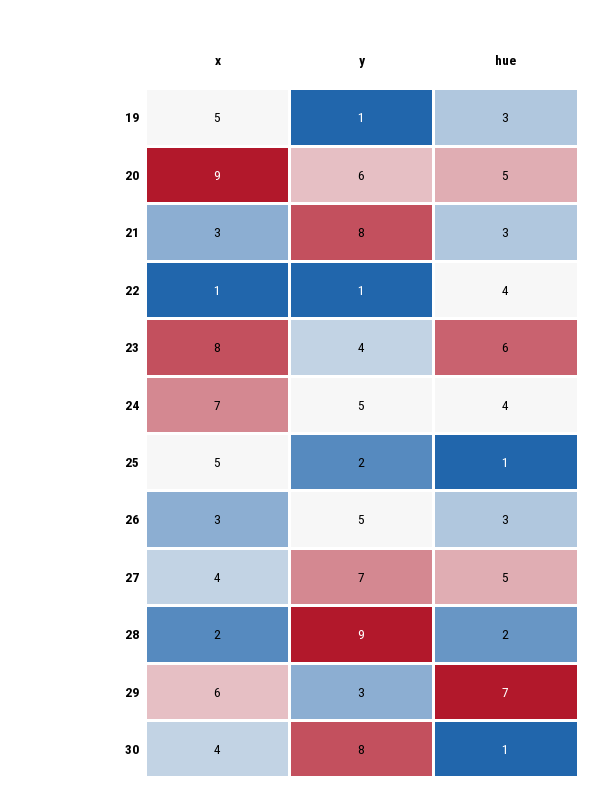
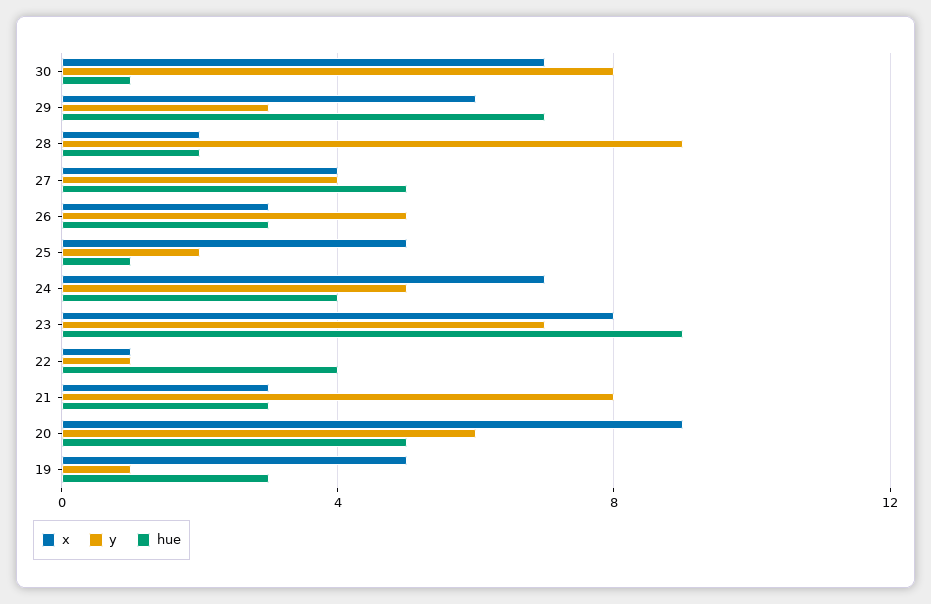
y, 23: 4 -> 7
hue, 23: 6 -> 9
y, 27: 7 -> 4
x, 30: 4 -> 7

